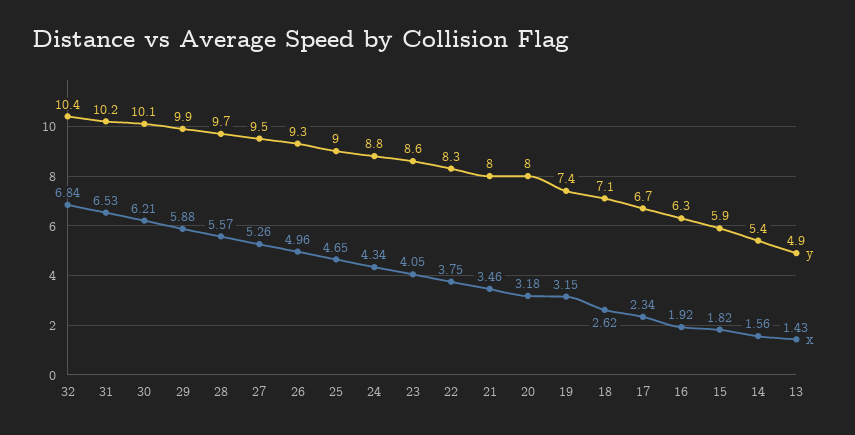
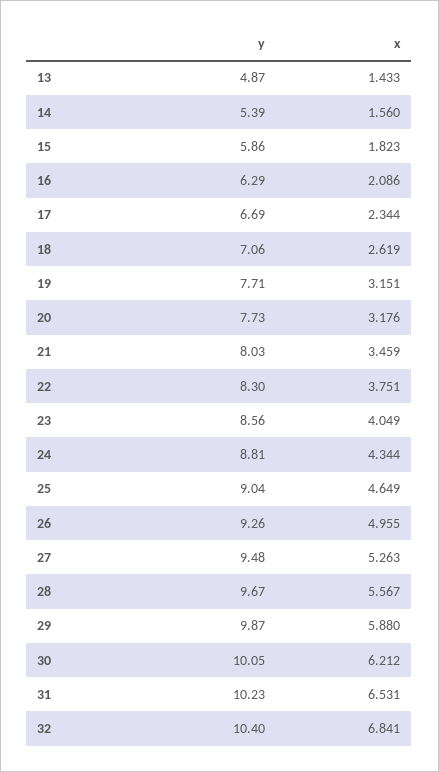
y, 20: 8 -> 7.73
y, 19: 7.4 -> 7.71
x, 16: 1.92 -> 2.086

